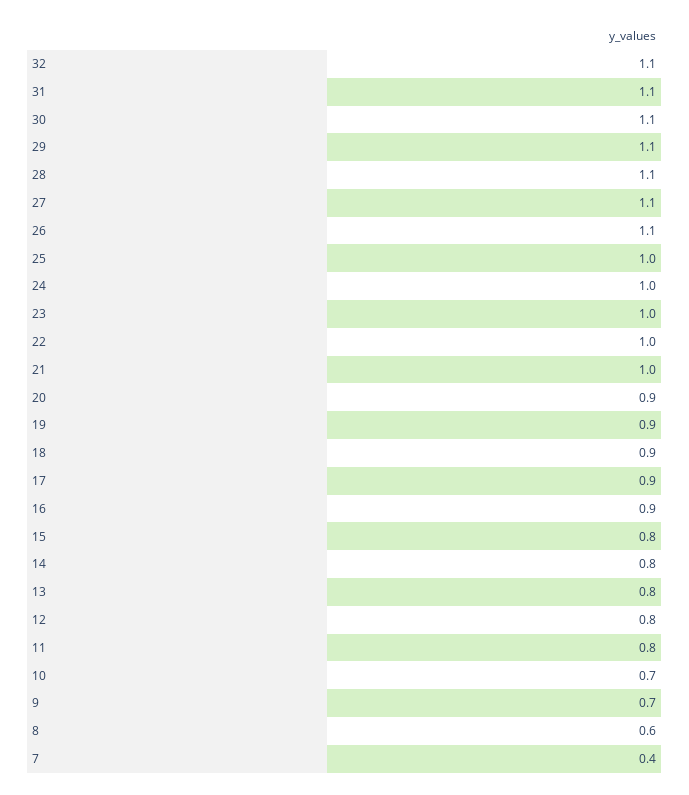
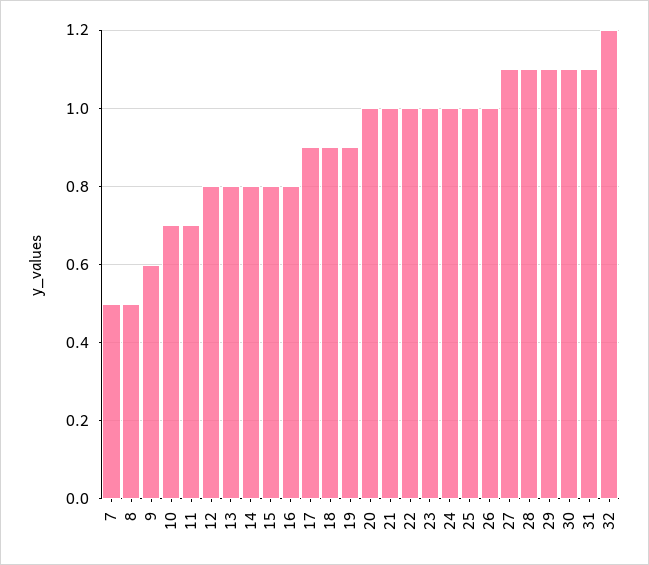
32: 1.1 -> 1.2
26: 1.1 -> 1
20: 0.9 -> 1
16: 0.9 -> 0.8
11: 0.8 -> 0.7
9: 0.7 -> 0.6
8: 0.6 -> 0.5
7: 0.4 -> 0.5

